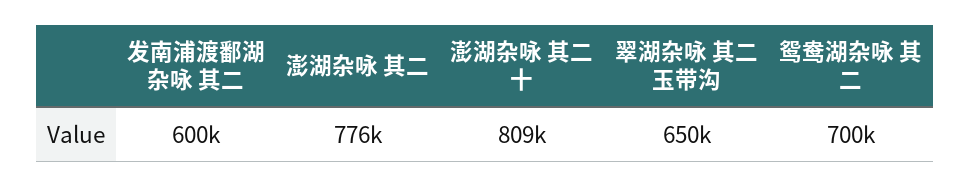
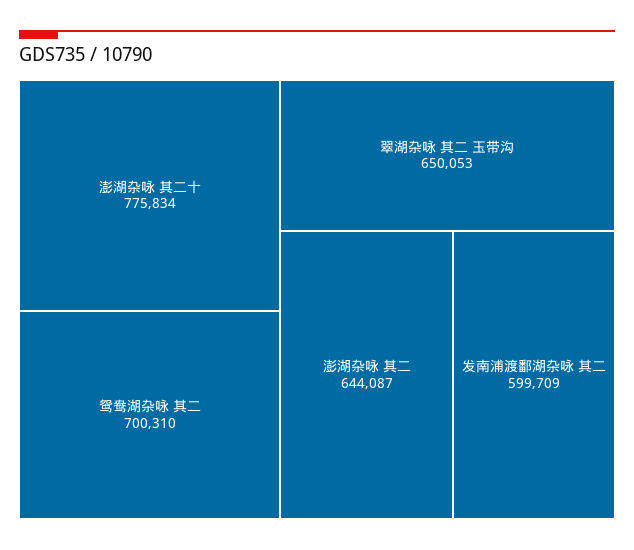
澎湖杂咏 其二: 776000 -> 644087
澎湖杂咏 其二十: 809000 -> 775834

